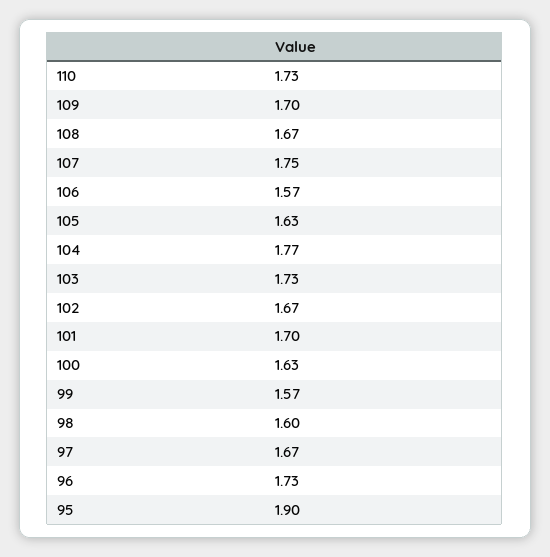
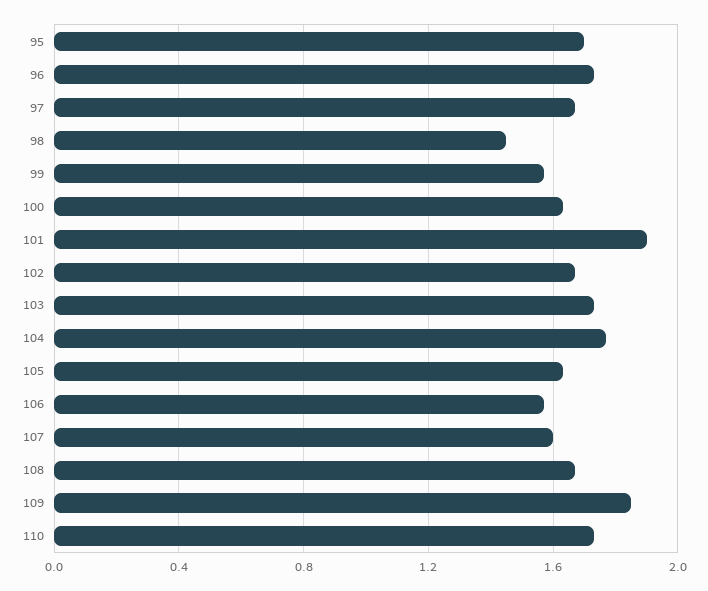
109: 1.7 -> 1.85
107: 1.75 -> 1.6
101: 1.7 -> 1.9
98: 1.6 -> 1.45
95: 1.9 -> 1.7

